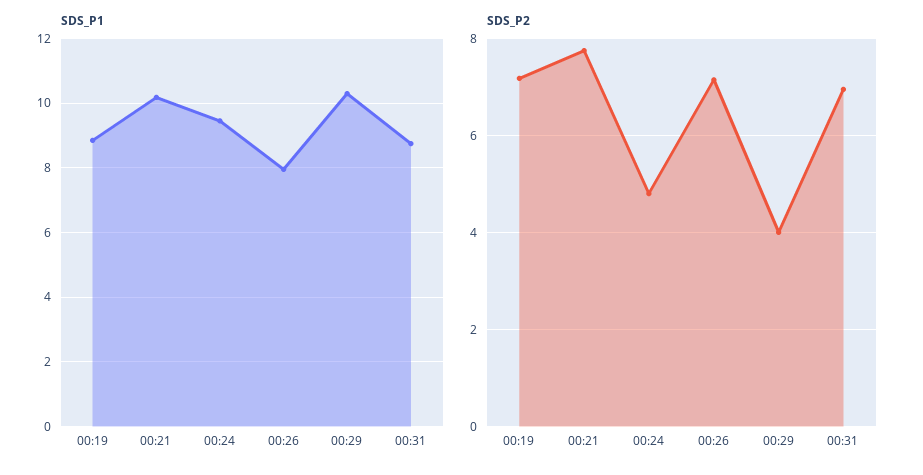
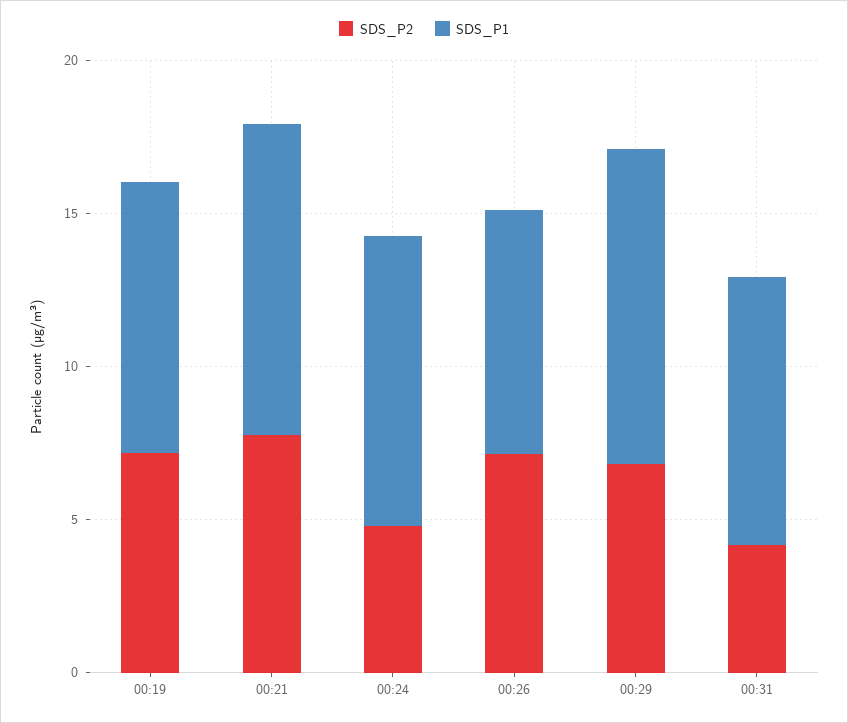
SDS_P2, 00:29: 4 -> 7
SDS_P2, 00:31: 7 -> 4

